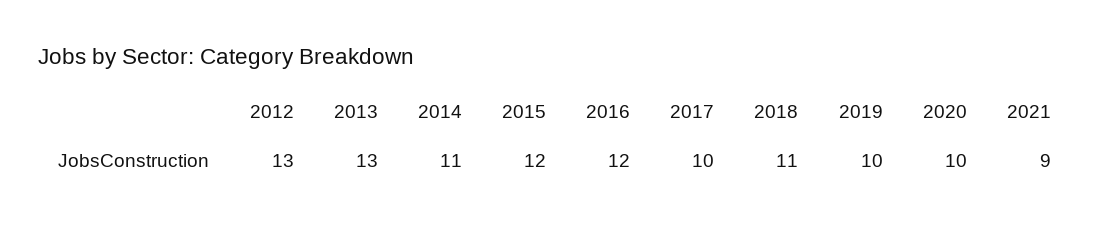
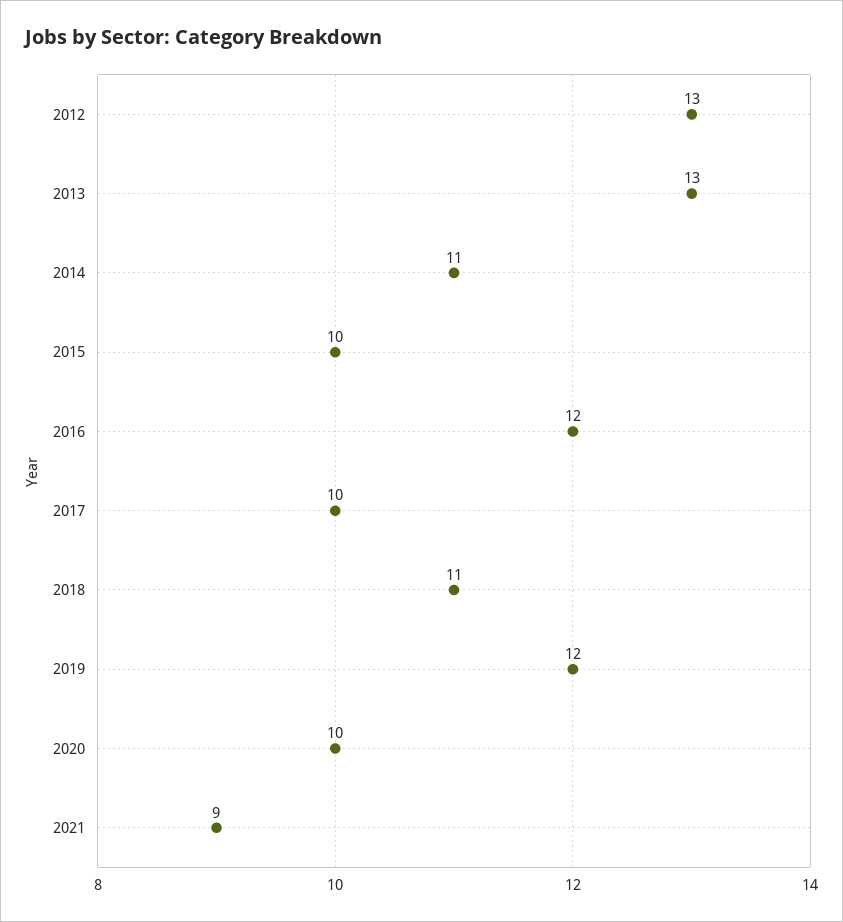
2015: 12 -> 10
2019: 10 -> 12

